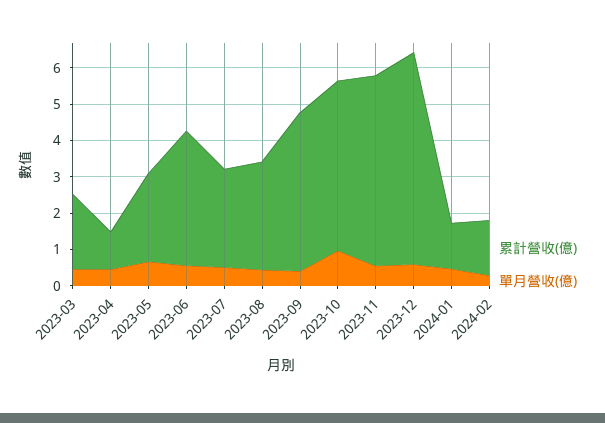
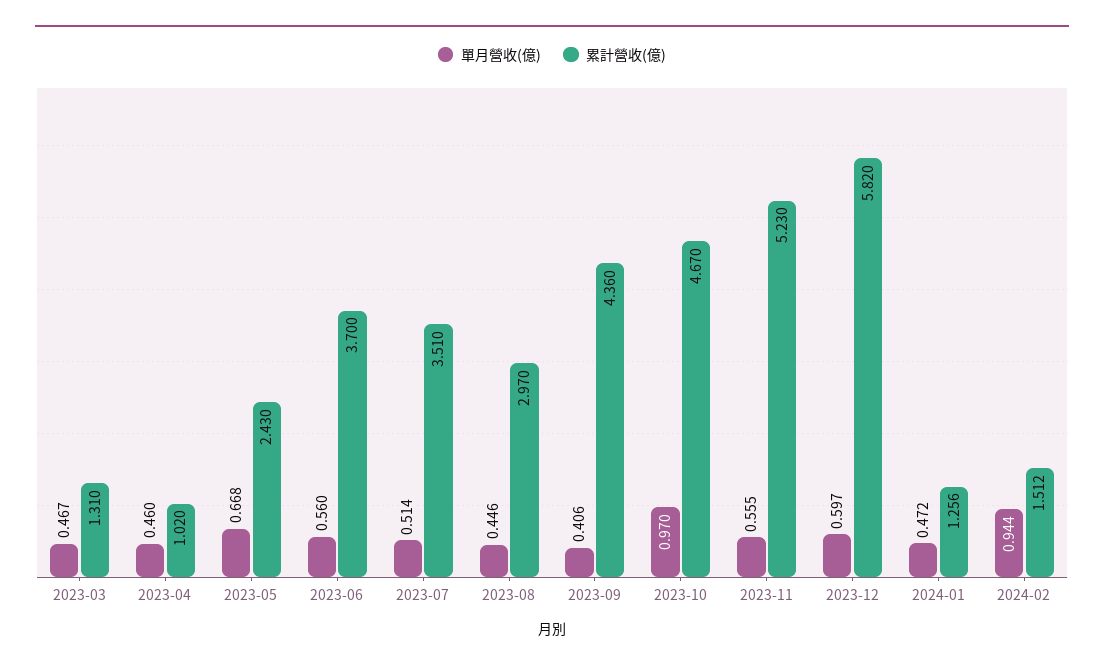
累計營收(億), 2023-03: 2 -> 1.31
累計營收(億), 2023-07: 2.75 -> 3.51
單月營收(億), 2024-02: 0.25 -> 0.944

